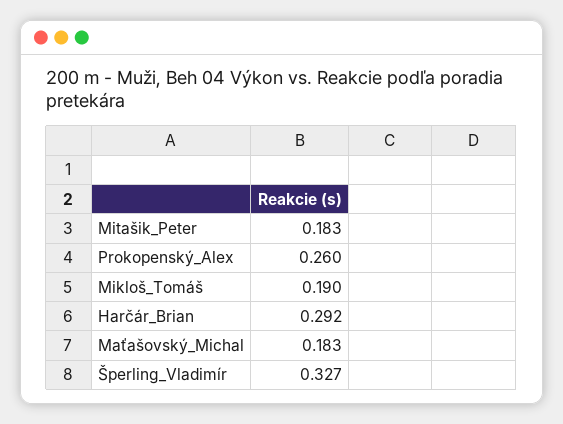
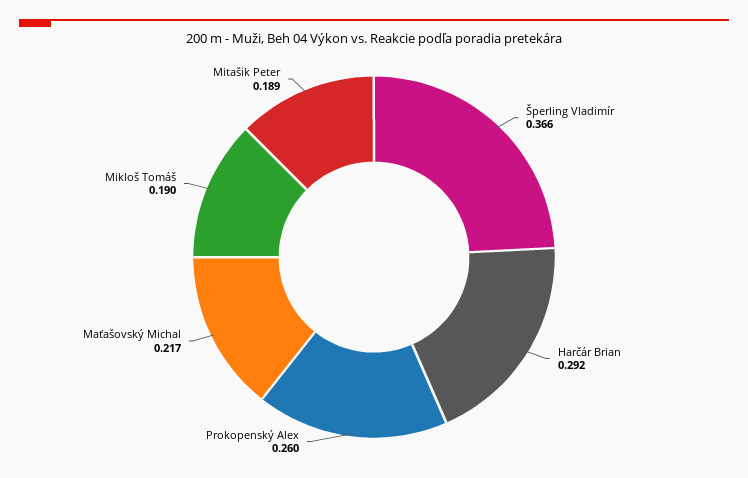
Mitašik_Peter: 0.183 -> 0.189
Maťašovský_Michal: 0.183 -> 0.217
Šperling_Vladimír: 0.327 -> 0.366

